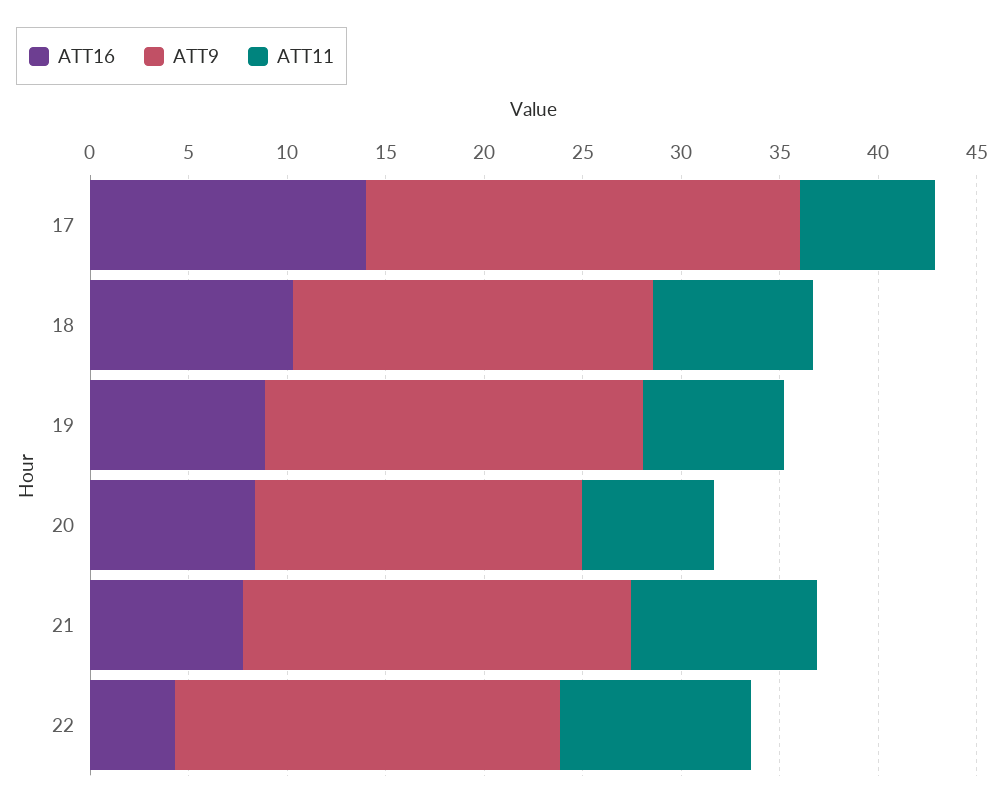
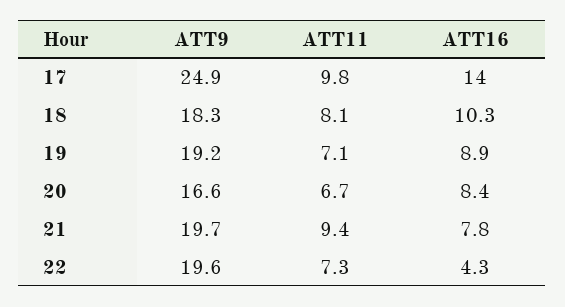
ATT9, 17: 22 -> 24.9
ATT11, 17: 7 -> 9.8
ATT11, 22: 10 -> 7.3

